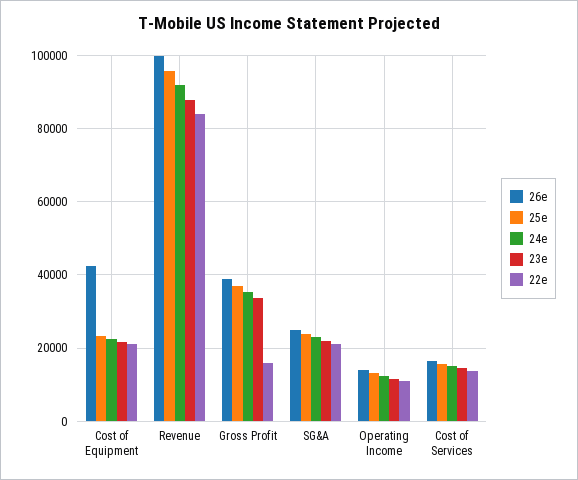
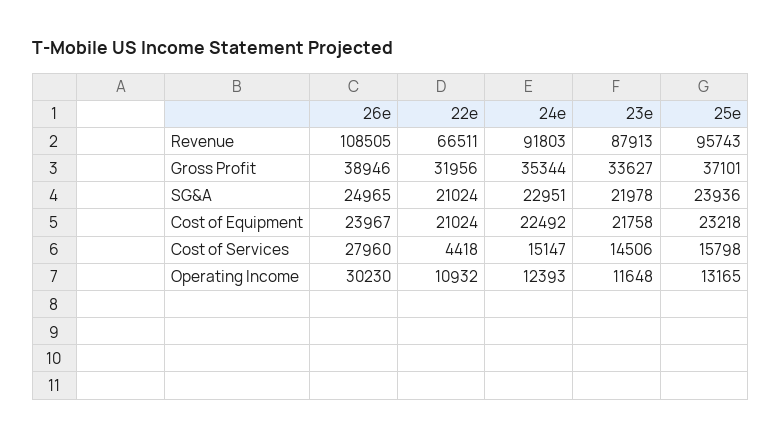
26e, Cost of Equipment: 42000 -> 23967
26e, Revenue: 100000 -> 108505
22e, Revenue: 84000 -> 66511
22e, Gross Profit: 16000 -> 31956
26e, Operating Income: 14000 -> 30230
26e, Cost of Services: 16000 -> 27960
22e, Cost of Services: 14000 -> 4418

